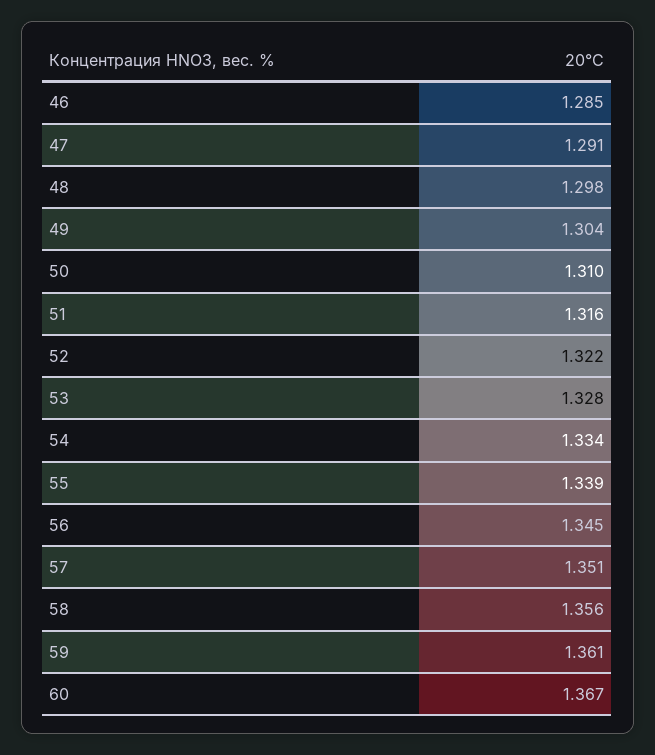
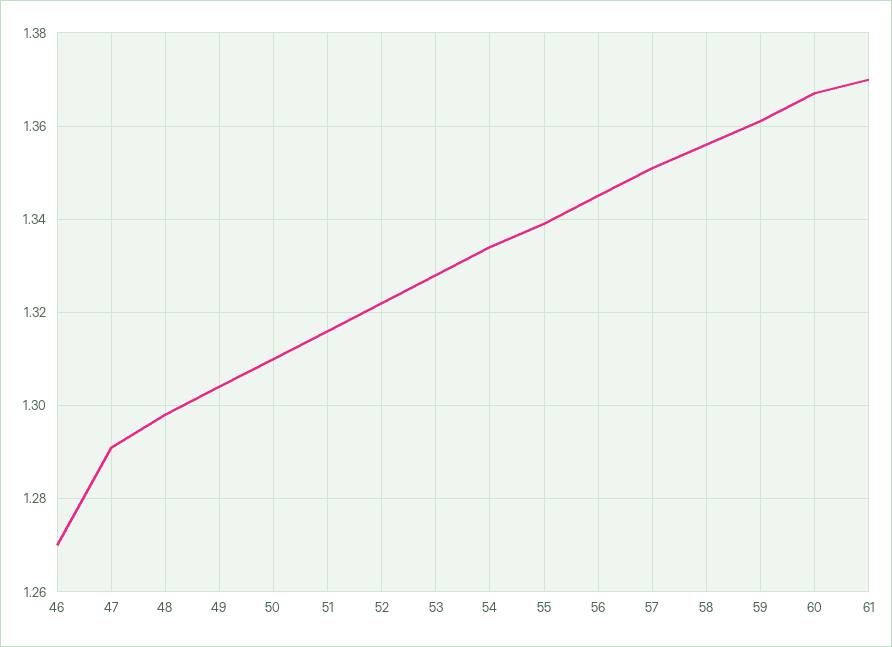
46: 1.285 -> 1.27
61: none -> 1.37

